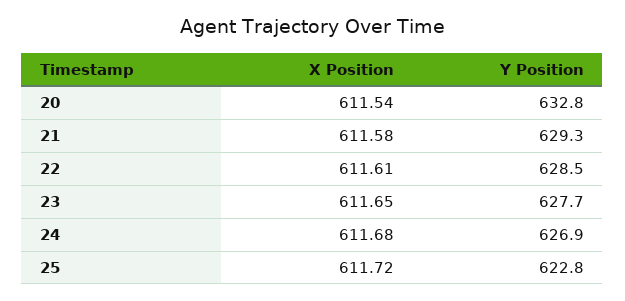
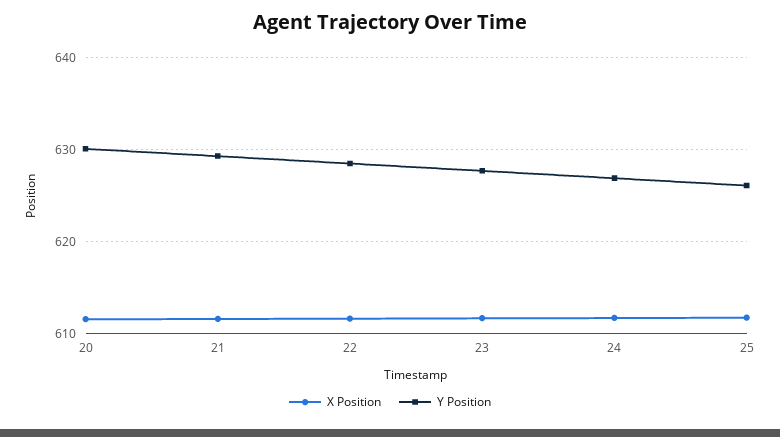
Y Position, 20: 632.8 -> 630
Y Position, 25: 622.8 -> 626

